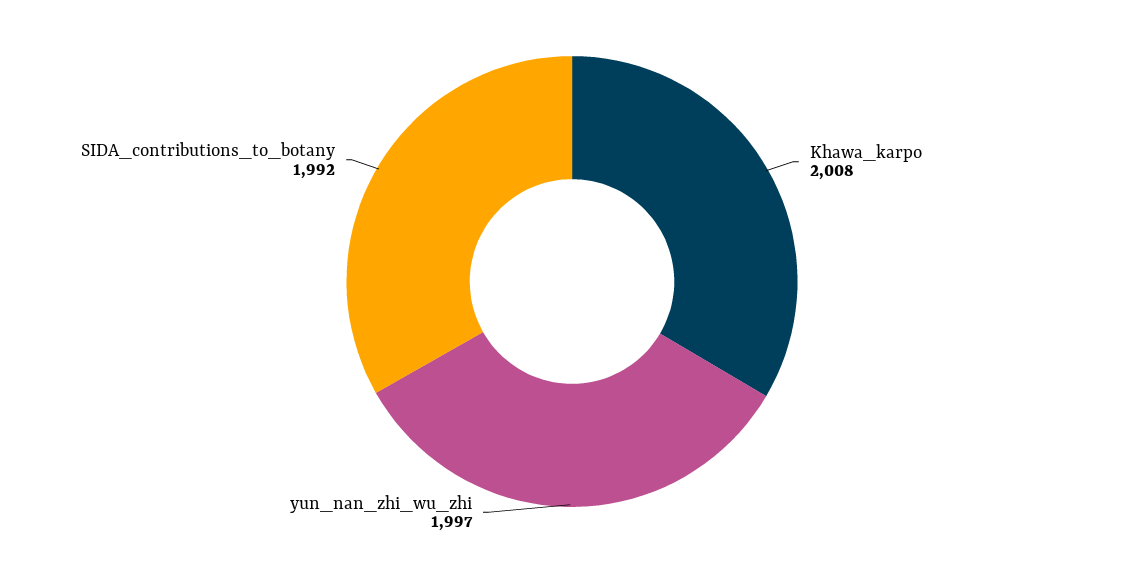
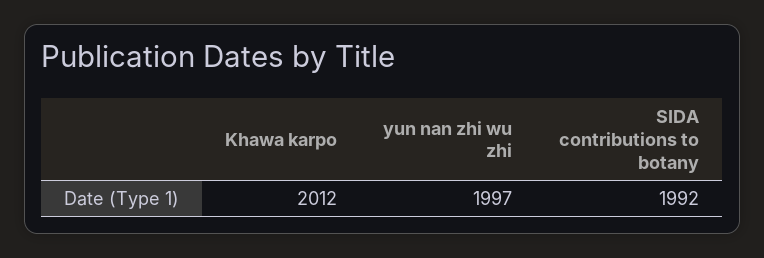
Khawa_karpo: 2008 -> 2012

